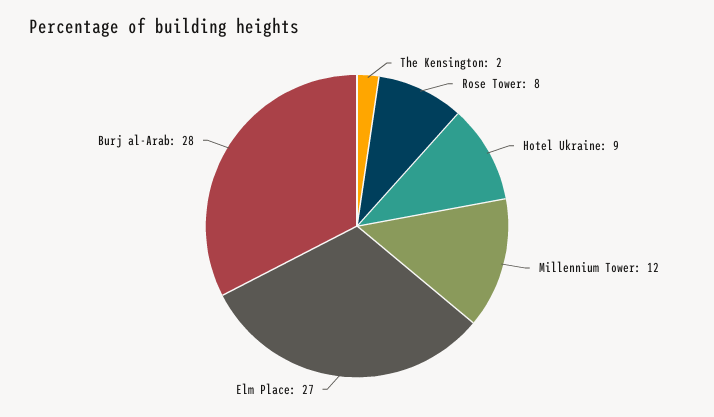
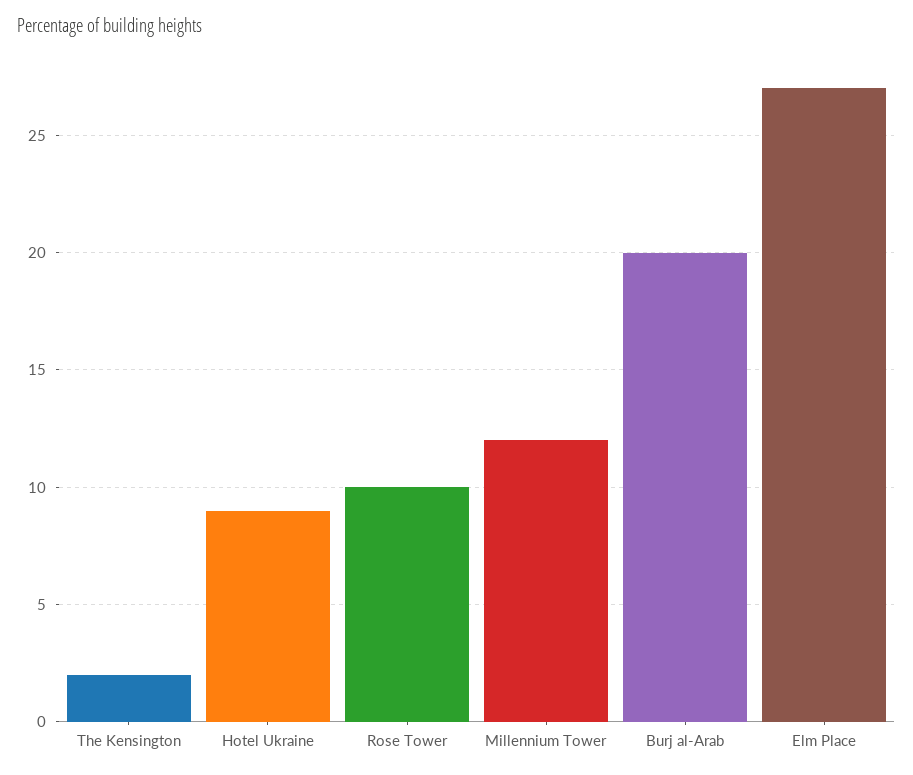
Rose Tower: 8 -> 10
Burj al-Arab: 28 -> 20

